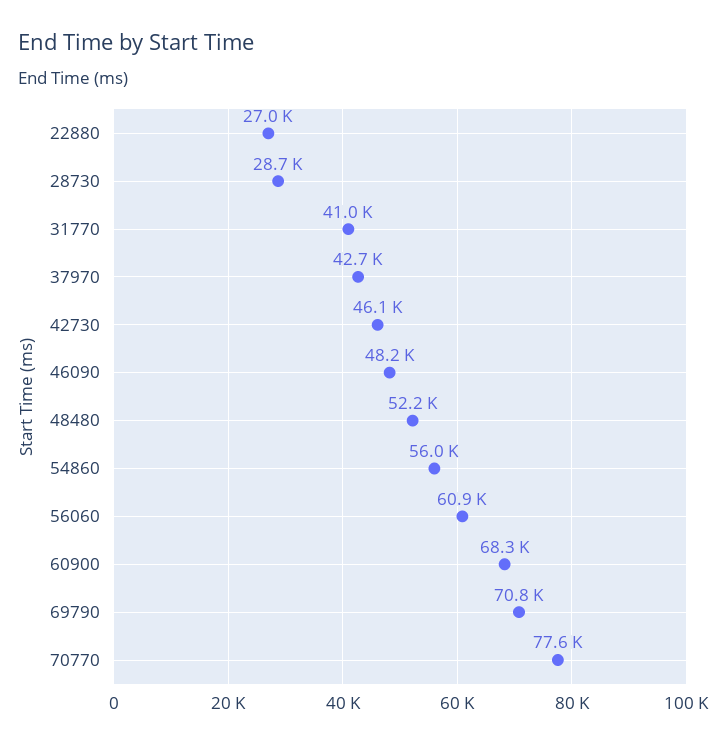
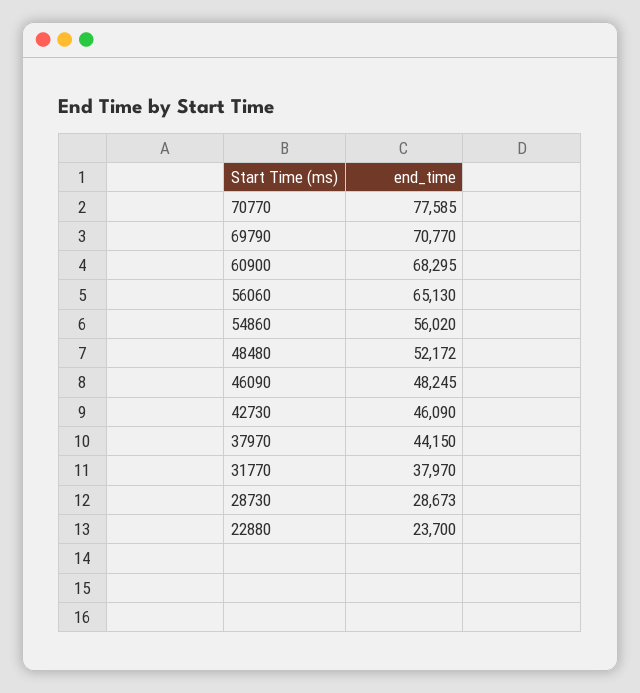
22880: 27000 -> 23700
31770: 41000 -> 37970
37970: 42700 -> 44150
56060: 60900 -> 65130

